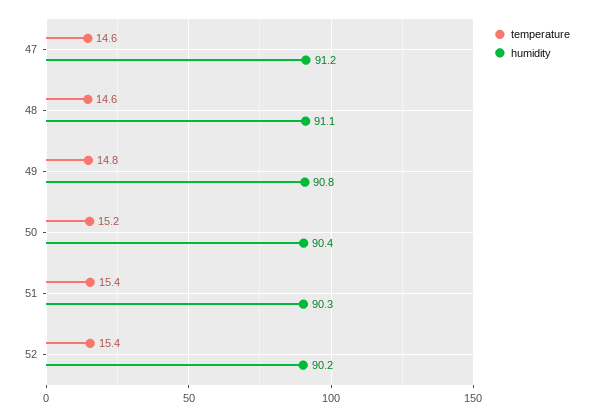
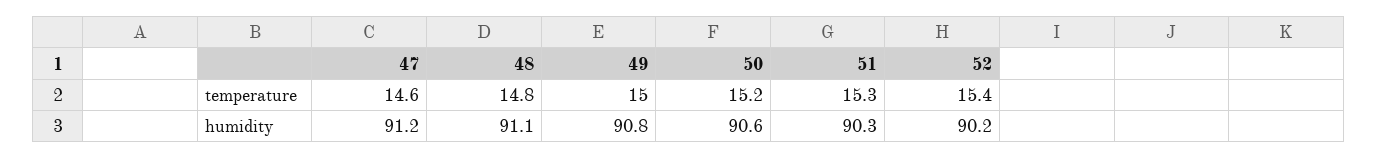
temperature, 48: 14.6 -> 14.8
temperature, 49: 14.8 -> 15
humidity, 50: 90.4 -> 90.6
temperature, 51: 15.4 -> 15.3

